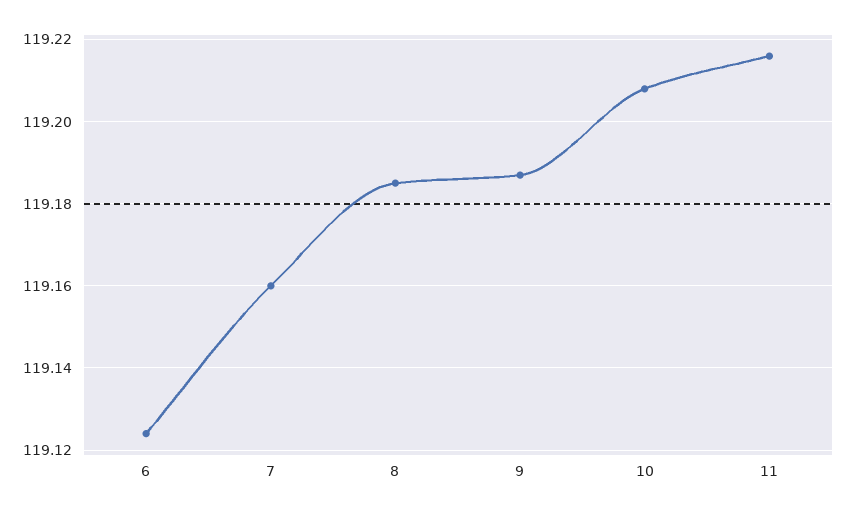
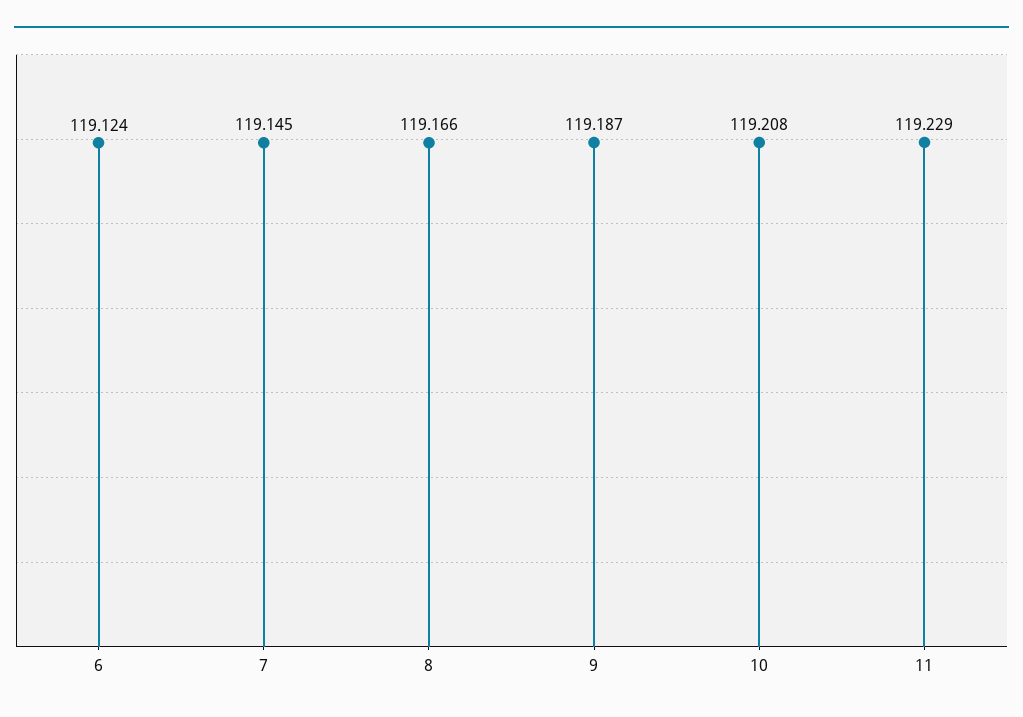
7: 119.16 -> 119.145
8: 119.185 -> 119.166
11: 119.215 -> 119.229

